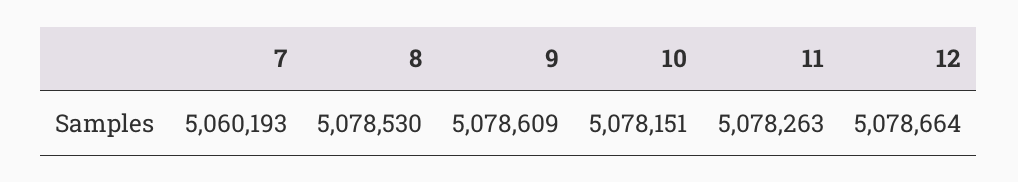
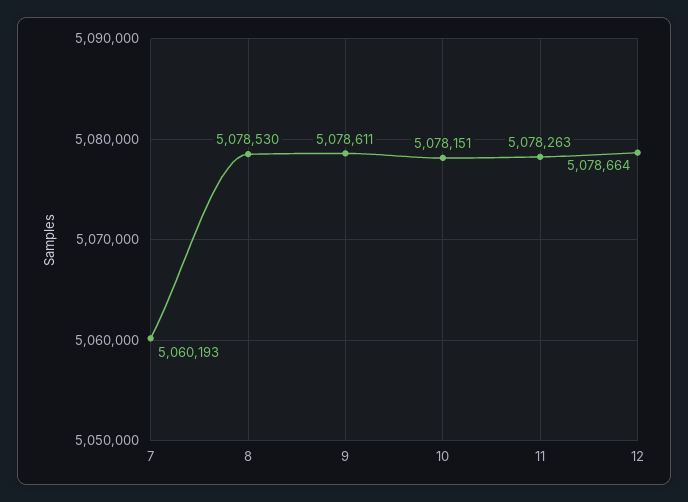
9: 5078609 -> 5078611

